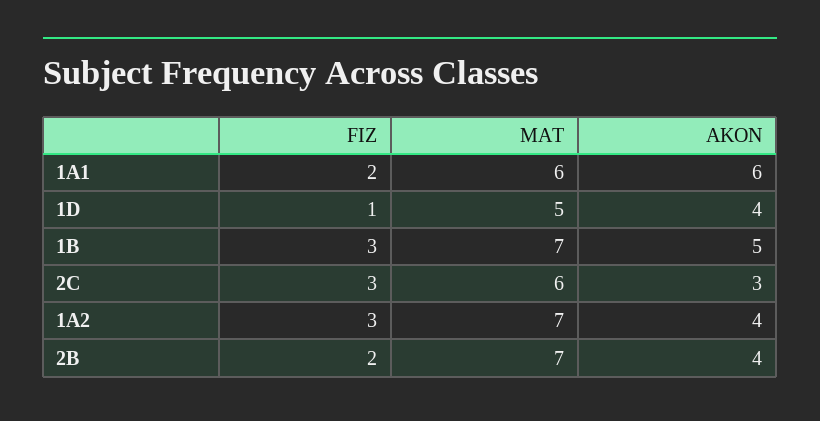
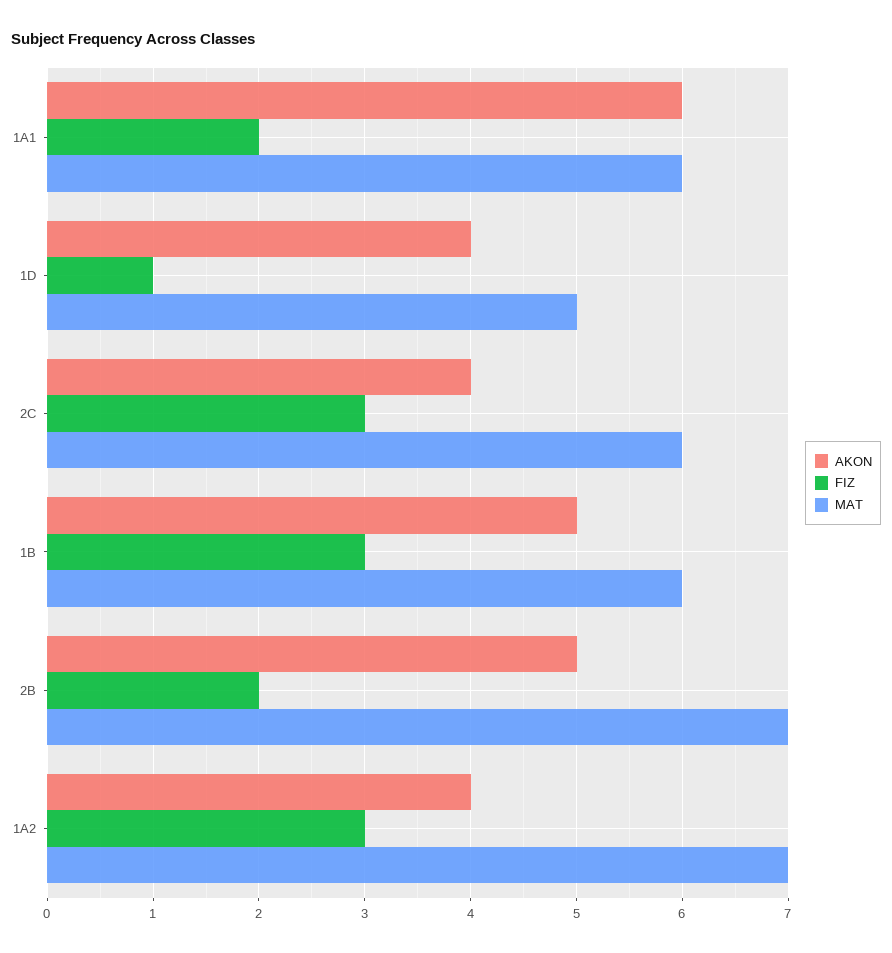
MAT, 1B: 7 -> 6
AKON, 2C: 3 -> 4
AKON, 2B: 4 -> 5

